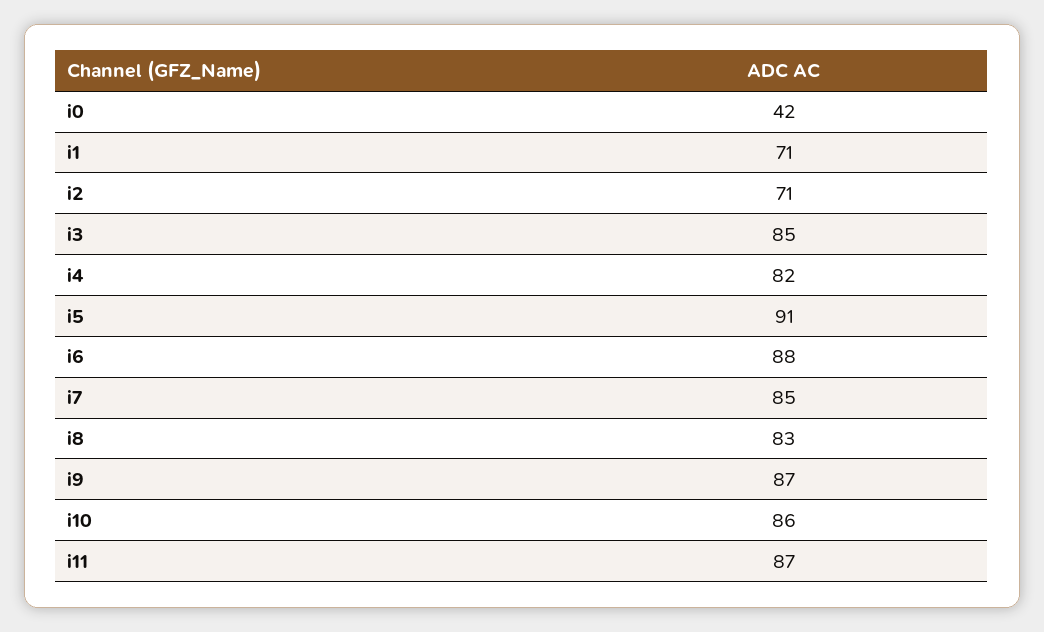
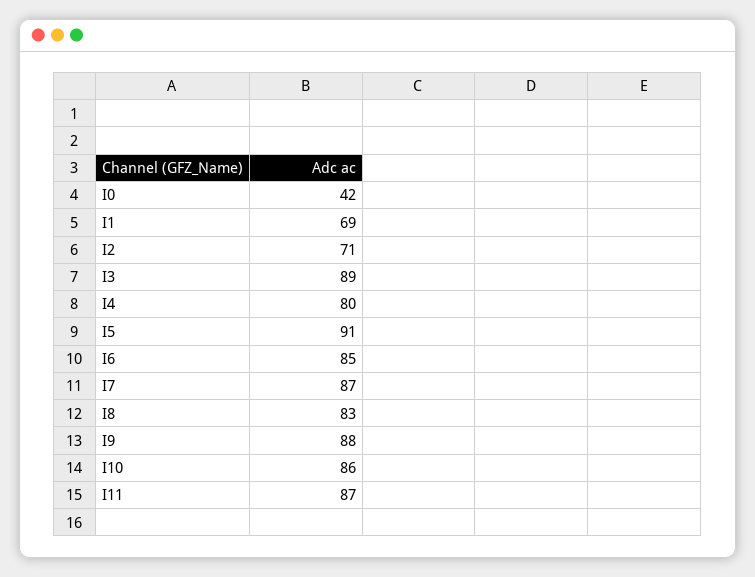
i1: 71 -> 69
i3: 85 -> 89
i4: 82 -> 80
i6: 88 -> 85
i7: 85 -> 87
i9: 87 -> 88

